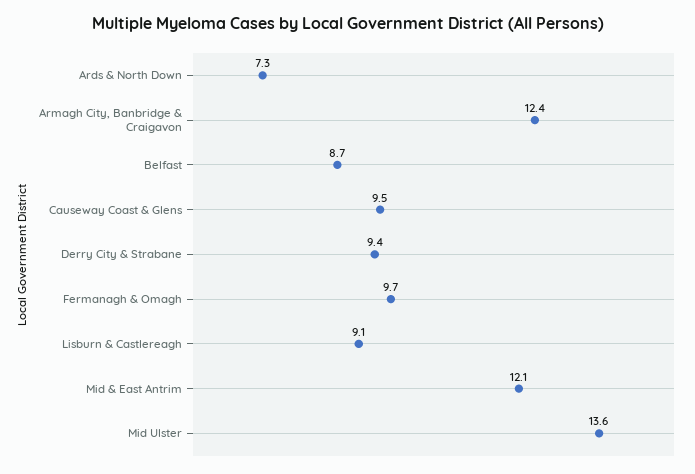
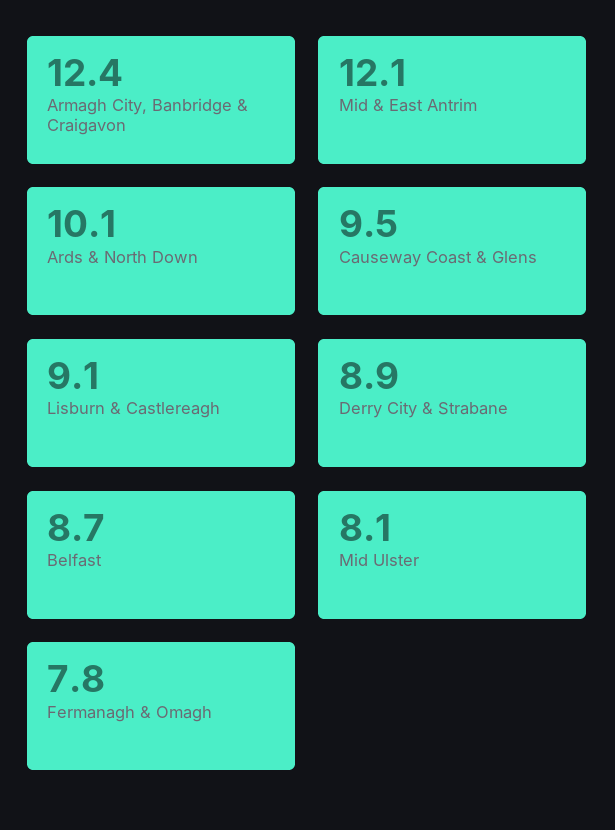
Ards & North Down: 7.3 -> 10.1
Derry City & Strabane: 9.4 -> 8.9
Fermanagh & Omagh: 9.7 -> 7.8
Mid Ulster: 13.6 -> 8.1

